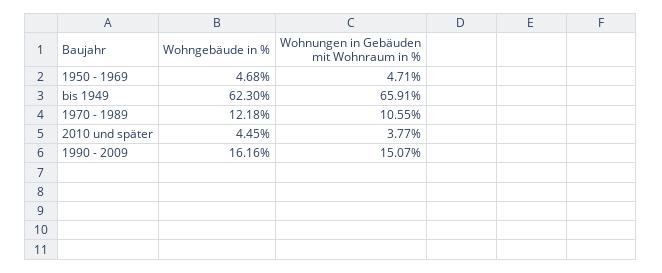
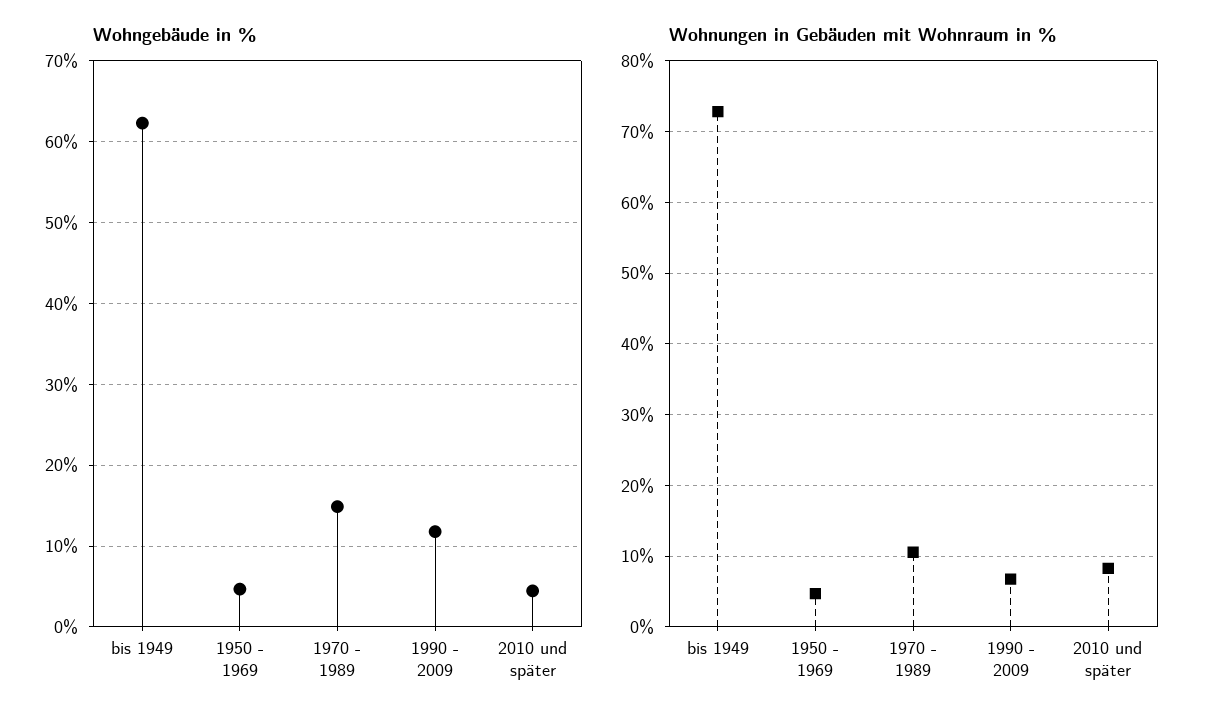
Wohnungen in Gebäuden mit Wohnraum in %, bis 1949: 65.91 -> 73
Wohngebäude in %, 1970 - 1989: 12.18 -> 15
Wohnungen in Gebäuden mit Wohnraum in %, 2010 und später: 3.77 -> 8
Wohngebäude in %, 1990 - 2009: 16.16 -> 12
Wohnungen in Gebäuden mit Wohnraum in %, 1990 - 2009: 15.07 -> 7

